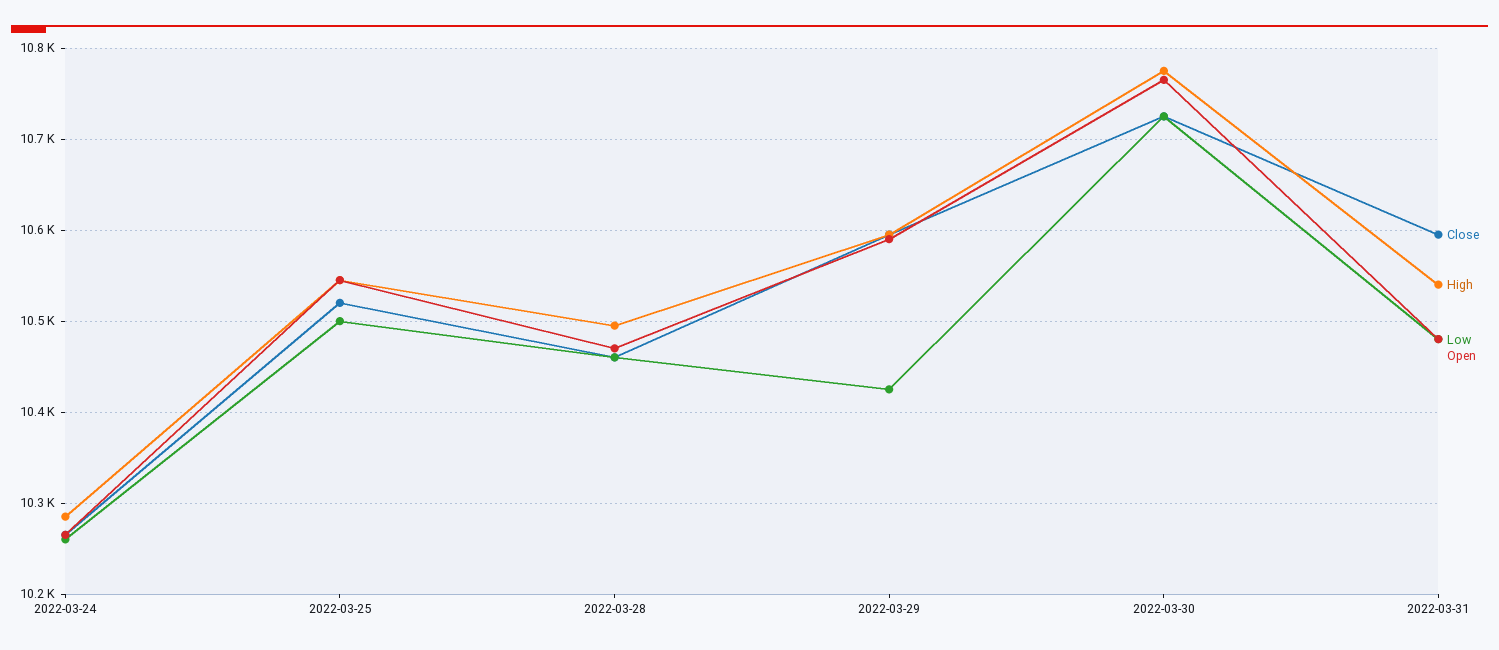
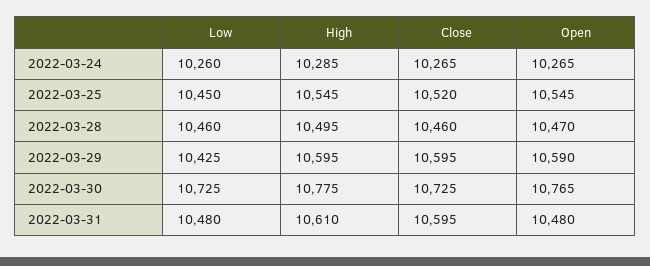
Low, 2022-03-25: 10500 -> 10450
High, 2022-03-31: 10540 -> 10610

